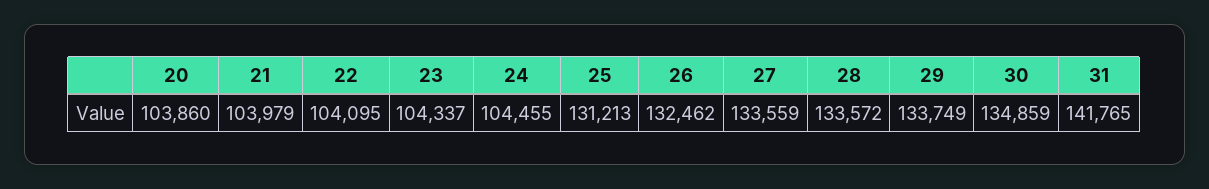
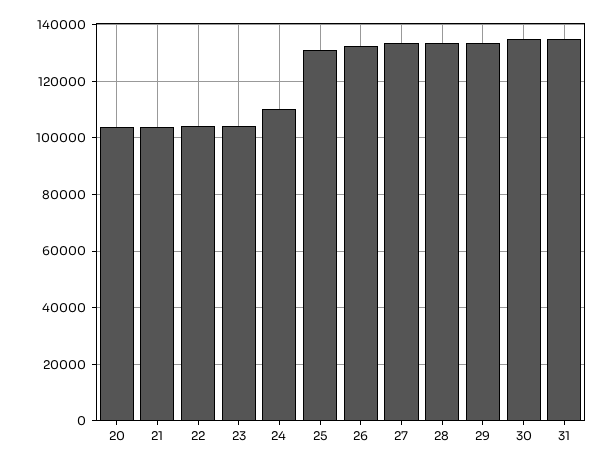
24: 104455 -> 110000
31: 141765 -> 135000

